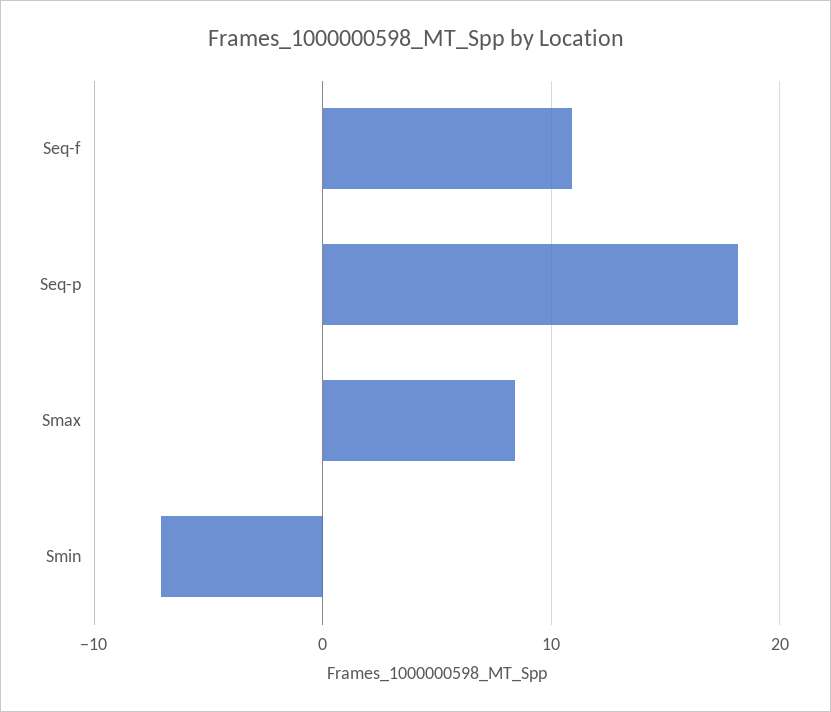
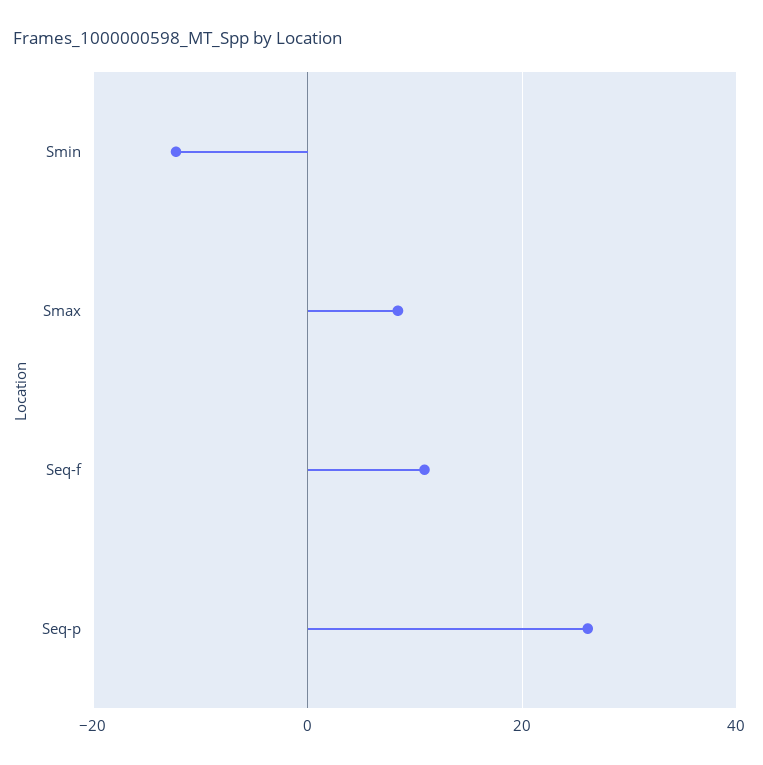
Seq-p: 18 -> 26
Smin: -7 -> -12

